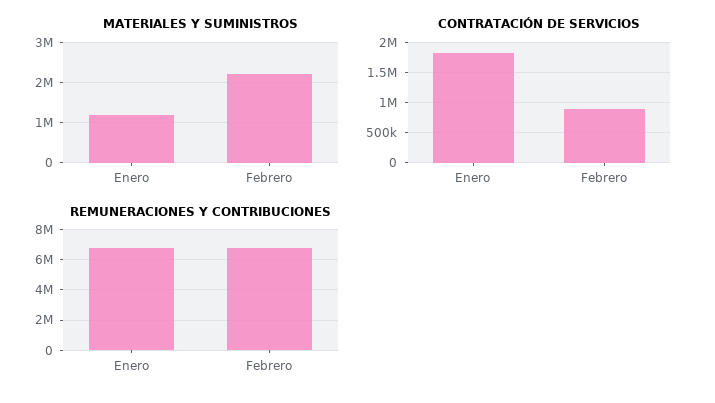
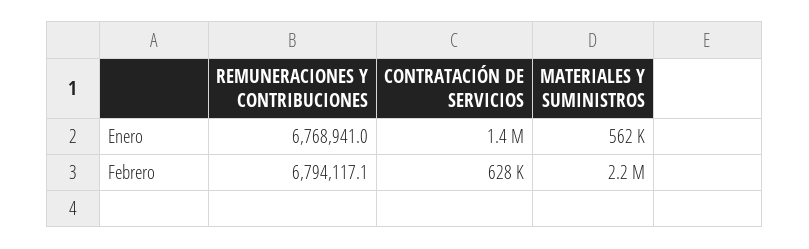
MATERIALES Y SUMINISTROS, Enero: 1200000 -> 562000
CONTRATACIÓN DE SERVICIOS, Enero: 1800000 -> 1400000
CONTRATACIÓN DE SERVICIOS, Febrero: 900000 -> 628000

